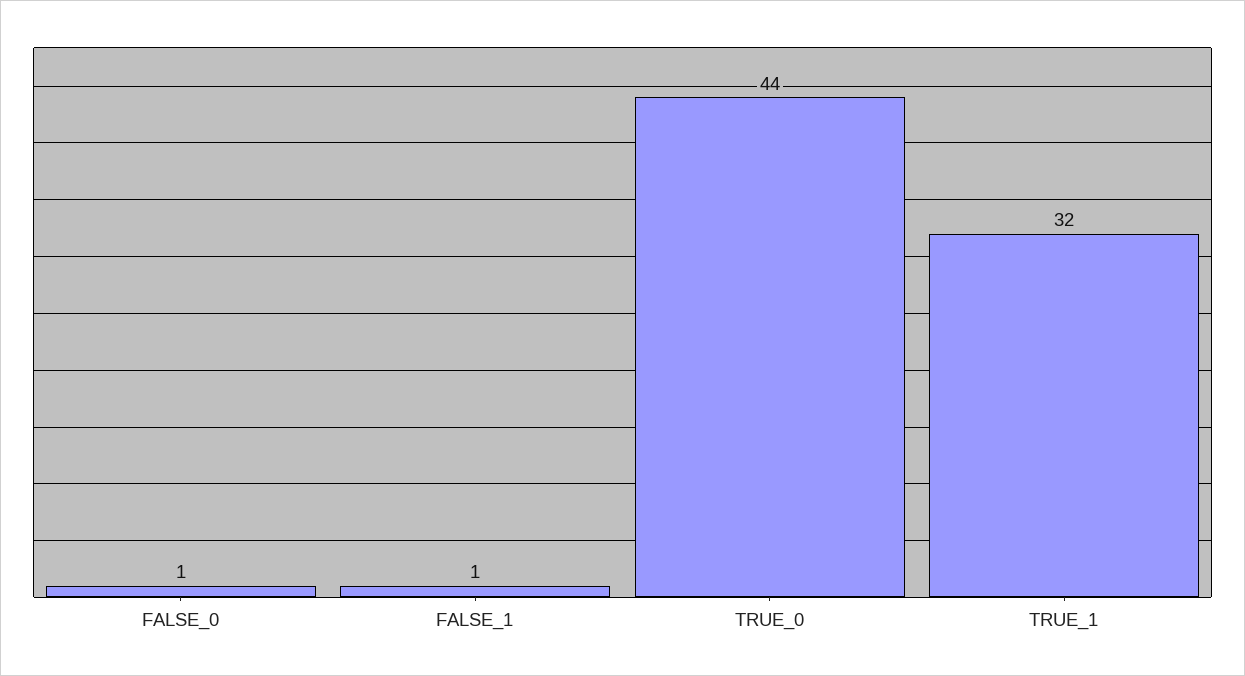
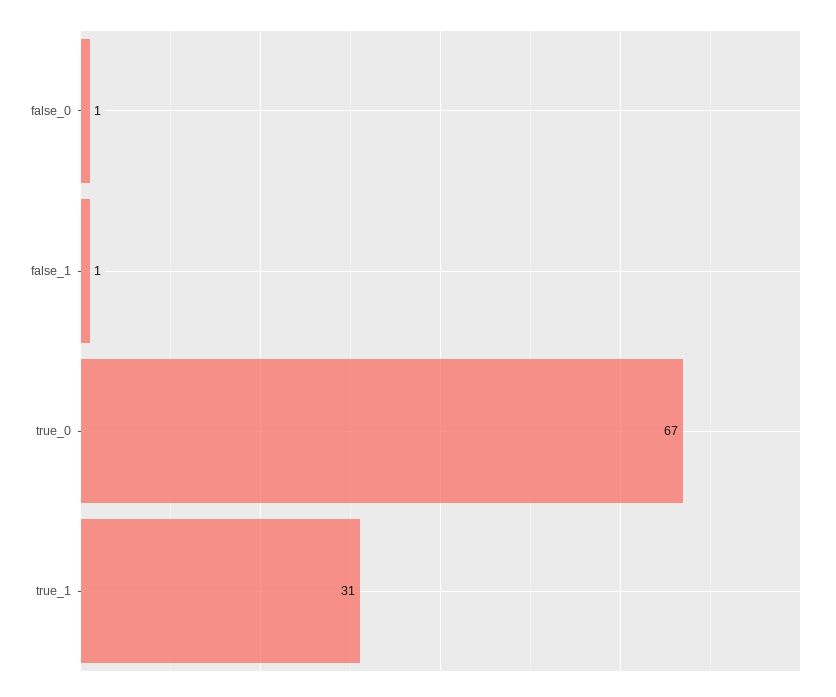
TRUE_0: 44 -> 67
TRUE_1: 32 -> 31

